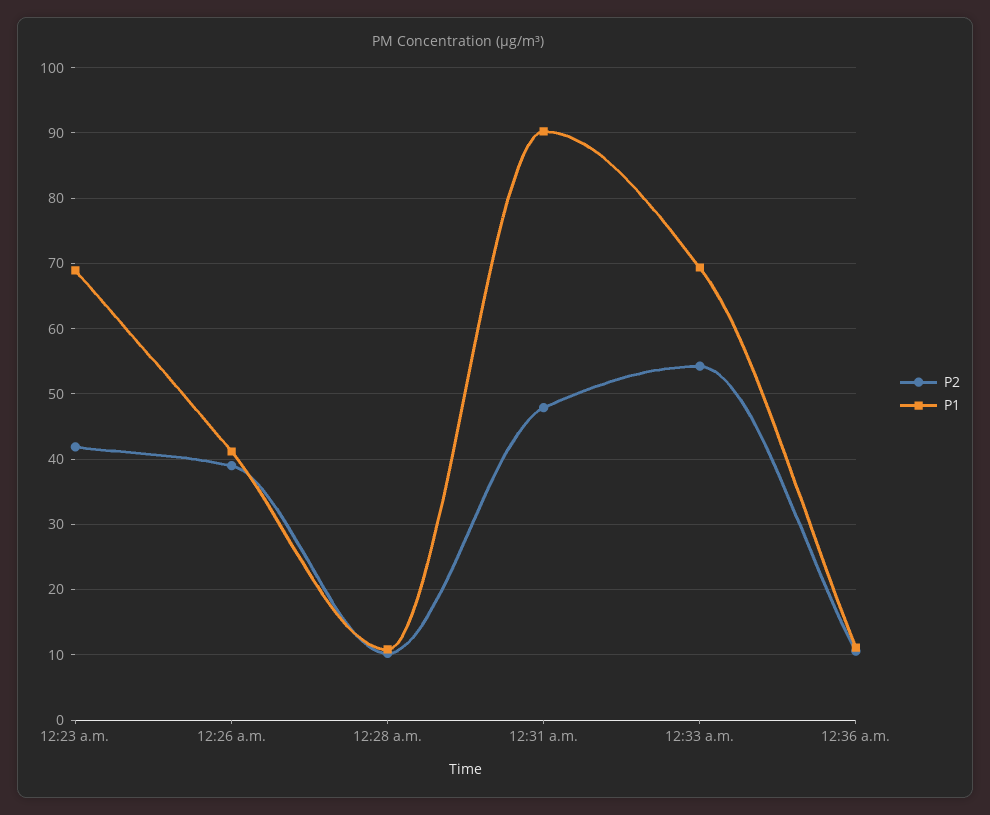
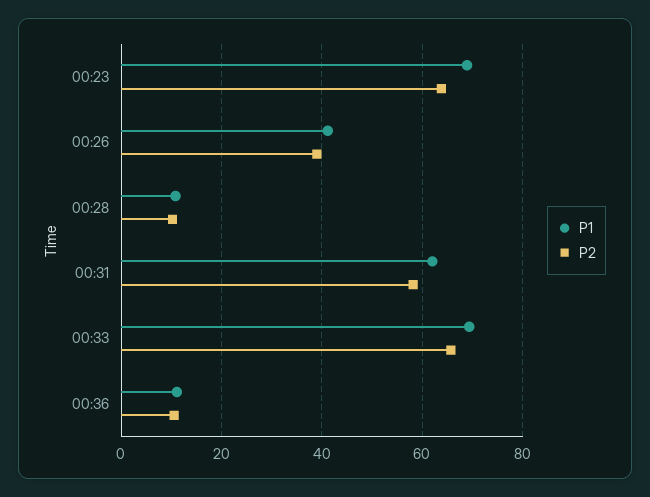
P2, 12:23 a.m.: 42 -> 64
P2, 12:31 a.m.: 48 -> 58
P1, 12:31 a.m.: 90 -> 62
P2, 12:33 a.m.: 54 -> 66

